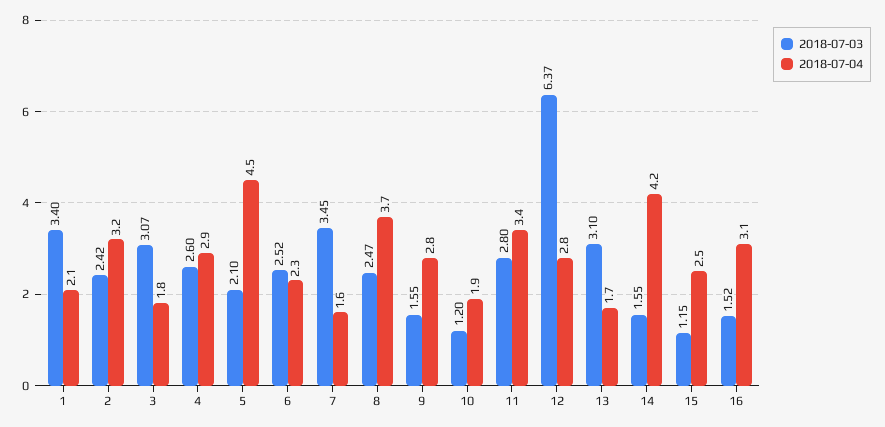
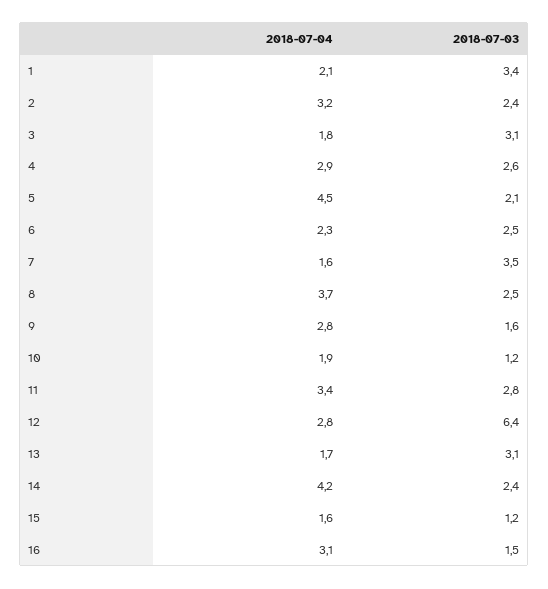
2018-07-03, 14: 1.55 -> 2.4
2018-07-04, 15: 2.5 -> 1.6

